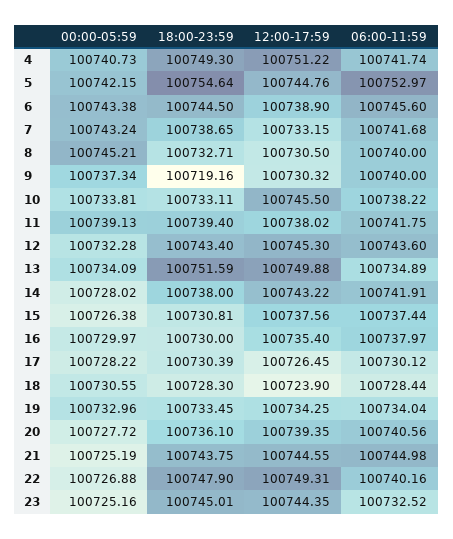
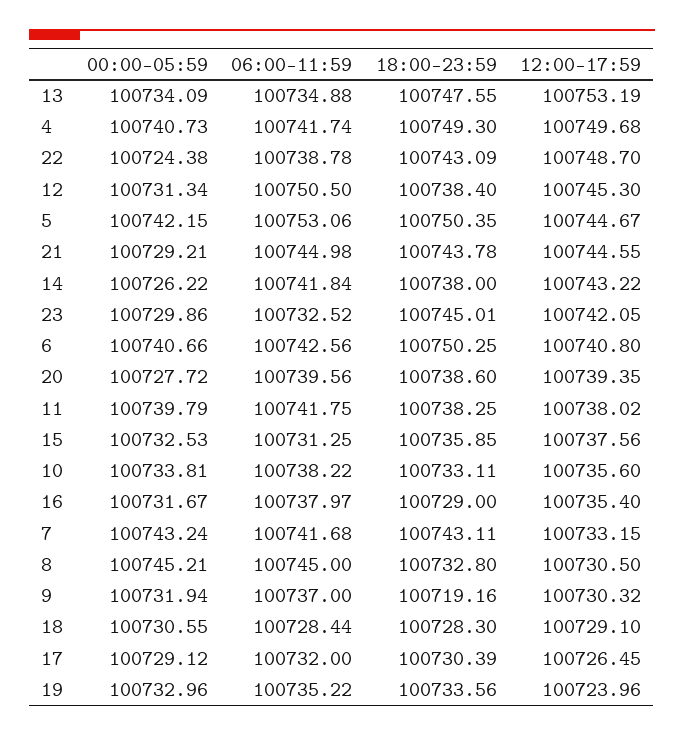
12:00-17:59, 4: 100751.22 -> 100749.68
18:00-23:59, 5: 100754.64 -> 100750.35
12:00-17:59, 5: 100744.76 -> 100744.67
06:00-11:59, 5: 100752.97 -> 100753.06
00:00-05:59, 6: 100743.38 -> 100740.66
18:00-23:59, 6: 100744.5 -> 100750.25
12:00-17:59, 6: 100738.9 -> 100740.8
06:00-11:59, 6: 100745.6 -> 100742.56
18:00-23:59, 7: 100738.65 -> 100743.11
18:00-23:59, 8: 100732.71 -> 100732.8
06:00-11:59, 8: 100740 -> 100745
00:00-05:59, 9: 100737.34 -> 100731.94
06:00-11:59, 9: 100740 -> 100737
12:00-17:59, 10: 100745.5 -> 100735.6
00:00-05:59, 11: 100739.13 -> 100739.79
18:00-23:59, 11: 100739.4 -> 100738.25
00:00-05:59, 12: 100732.28 -> 100731.34
18:00-23:59, 12: 100743.4 -> 100738.4
06:00-11:59, 12: 100743.6 -> 100750.5
18:00-23:59, 13: 100751.59 -> 100747.55
12:00-17:59, 13: 100749.88 -> 100753.19
06:00-11:59, 13: 100734.89 -> 100734.88
00:00-05:59, 14: 100728.02 -> 100726.22
06:00-11:59, 14: 100741.91 -> 100741.84
00:00-05:59, 15: 100726.38 -> 100732.53
18:00-23:59, 15: 100730.81 -> 100735.85
06:00-11:59, 15: 100737.44 -> 100731.25
00:00-05:59, 16: 100729.97 -> 100731.67
18:00-23:59, 16: 100730 -> 100729
00:00-05:59, 17: 100728.22 -> 100729.12
06:00-11:59, 17: 100730.12 -> 100732
12:00-17:59, 18: 100723.9 -> 100729.1
18:00-23:59, 19: 100733.45 -> 100733.56
12:00-17:59, 19: 100734.25 -> 100723.96
06:00-11:59, 19: 100734.04 -> 100735.22
18:00-23:59, 20: 100736.1 -> 100738.6
06:00-11:59, 20: 100740.56 -> 100739.56
00:00-05:59, 21: 100725.19 -> 100729.21
18:00-23:59, 21: 100743.75 -> 100743.78
00:00-05:59, 22: 100726.88 -> 100724.38
18:00-23:59, 22: 100747.9 -> 100743.09
12:00-17:59, 22: 100749.31 -> 100748.7
06:00-11:59, 22: 100740.16 -> 100738.78
00:00-05:59, 23: 100725.16 -> 100729.86
12:00-17:59, 23: 100744.35 -> 100742.05

